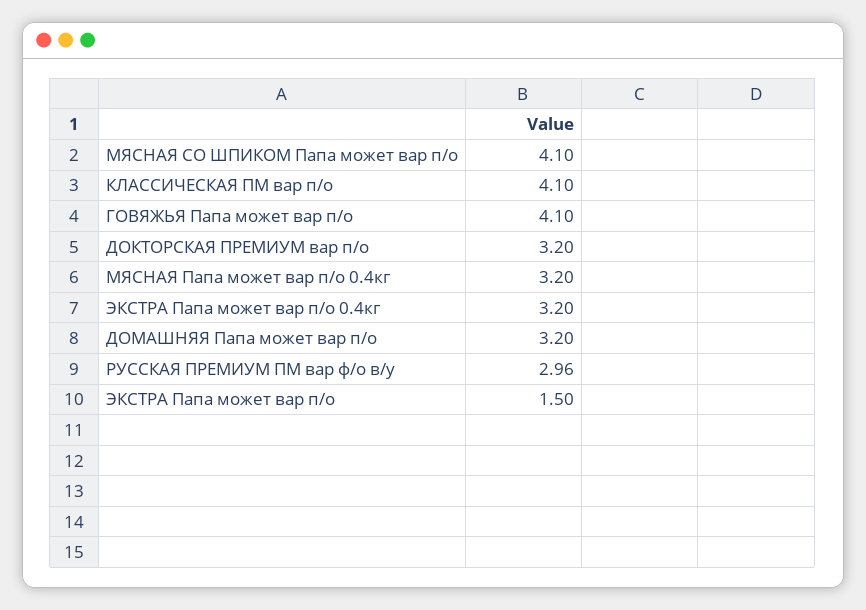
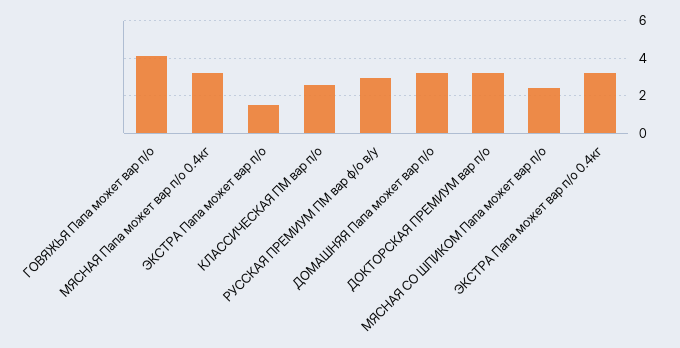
МЯСНАЯ СО ШПИКОМ Папа может вар п/о: 4.1 -> 2.5
КЛАССИЧЕСКАЯ ПМ вар п/о: 4.1 -> 2.5

